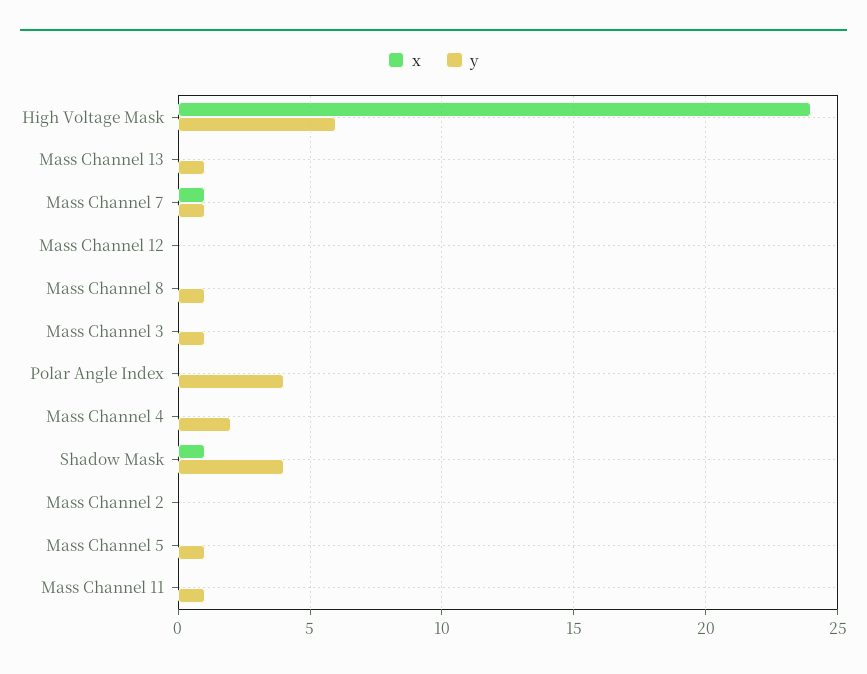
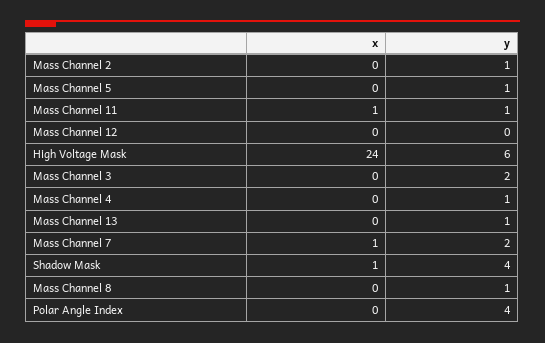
y, Mass Channel 7: 1 -> 2
y, Mass Channel 3: 1 -> 2
y, Mass Channel 4: 2 -> 1
y, Mass Channel 2: 0 -> 1
x, Mass Channel 11: 0 -> 1

